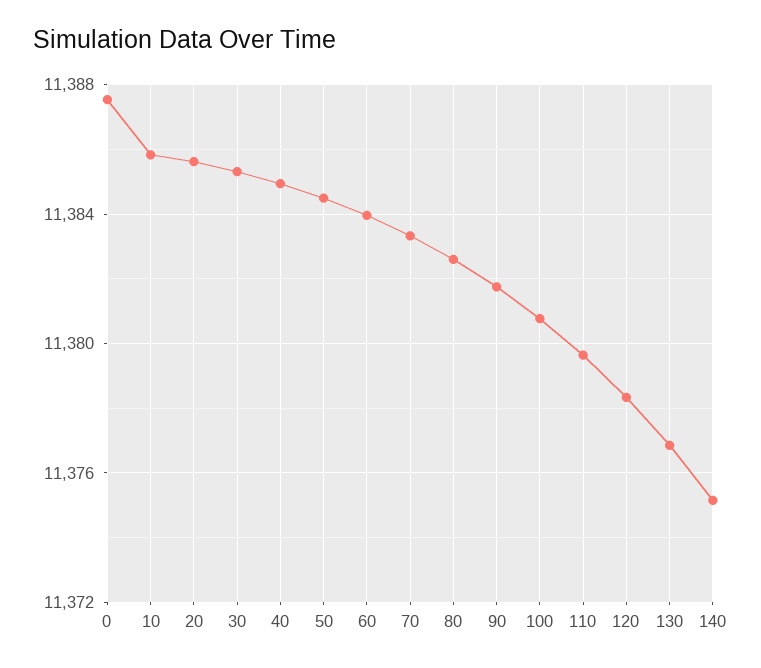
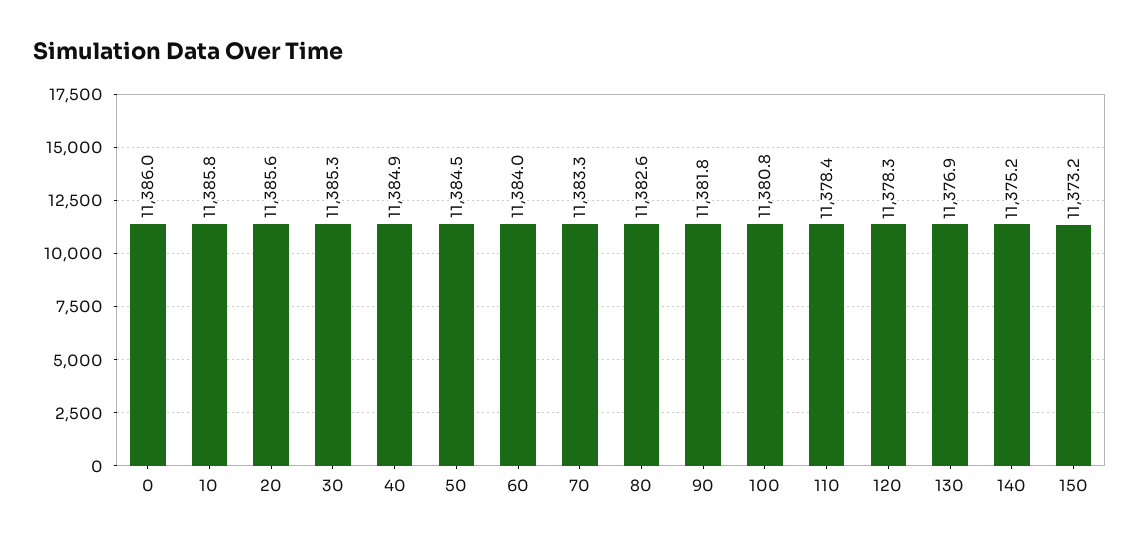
0: 11387.5 -> 11386
110: 11379.5 -> 11378.4
150: none -> 11373.2

